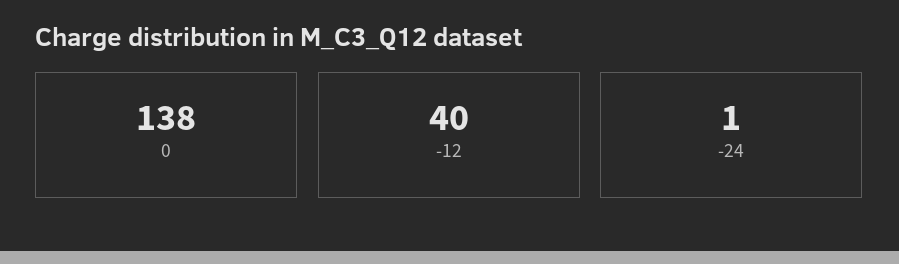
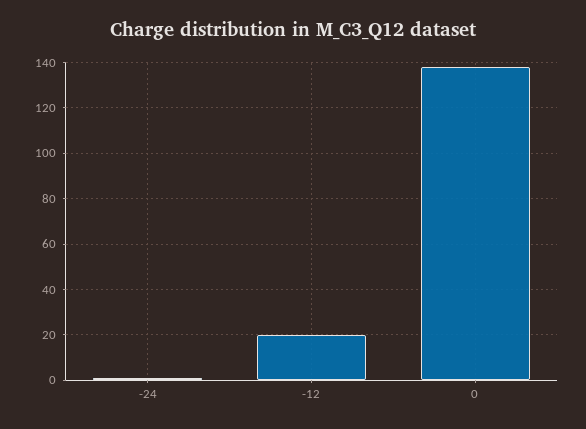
-12: 40 -> 20

